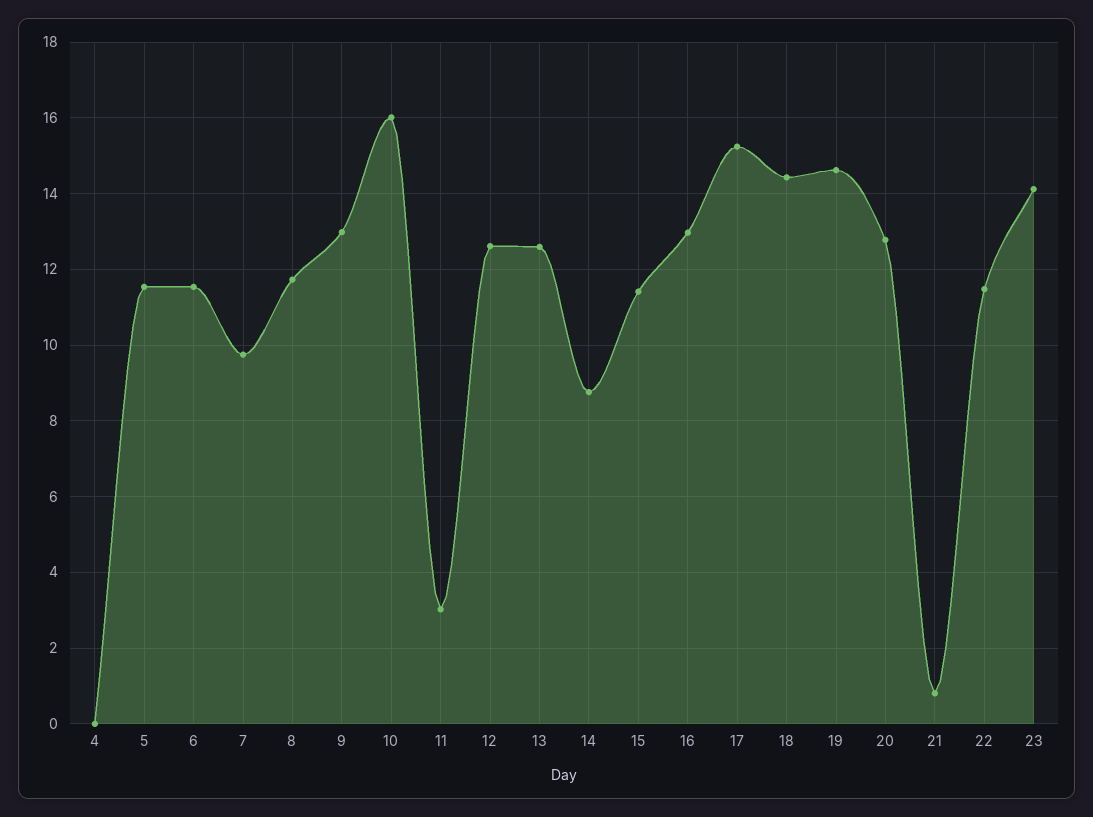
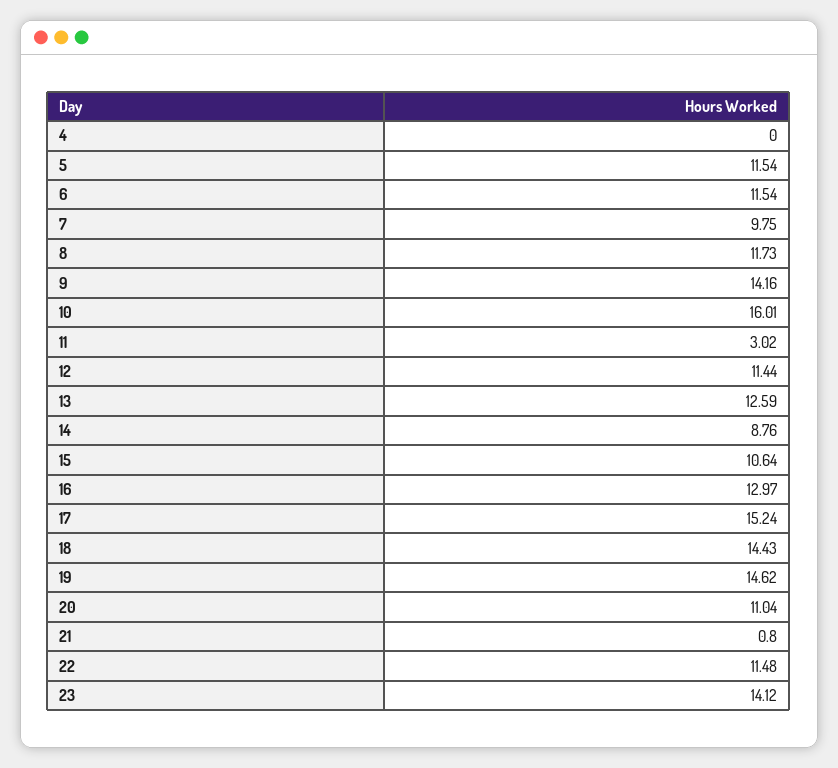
9: 13 -> 14.16
12: 12.6 -> 11.44
15: 11.4 -> 10.64
20: 12.8 -> 11.04

